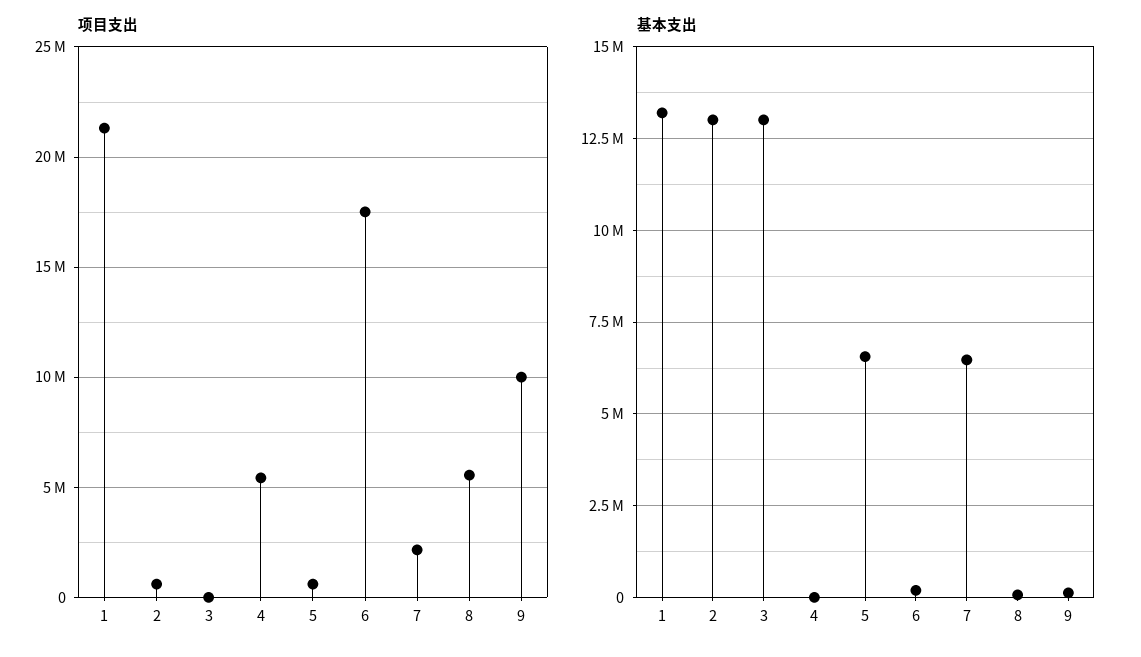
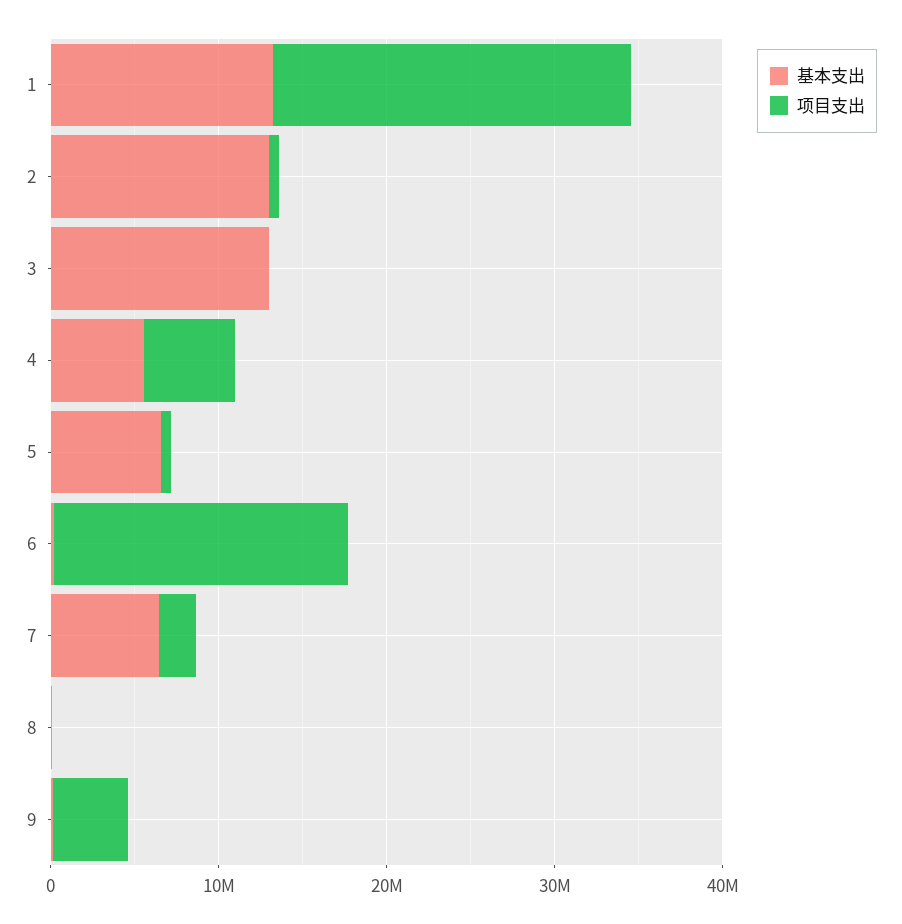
项目支出, 8: 5500000 -> 0
项目支出, 9: 10000000 -> 4000000
基本支出, 4: 0 -> 6000000

